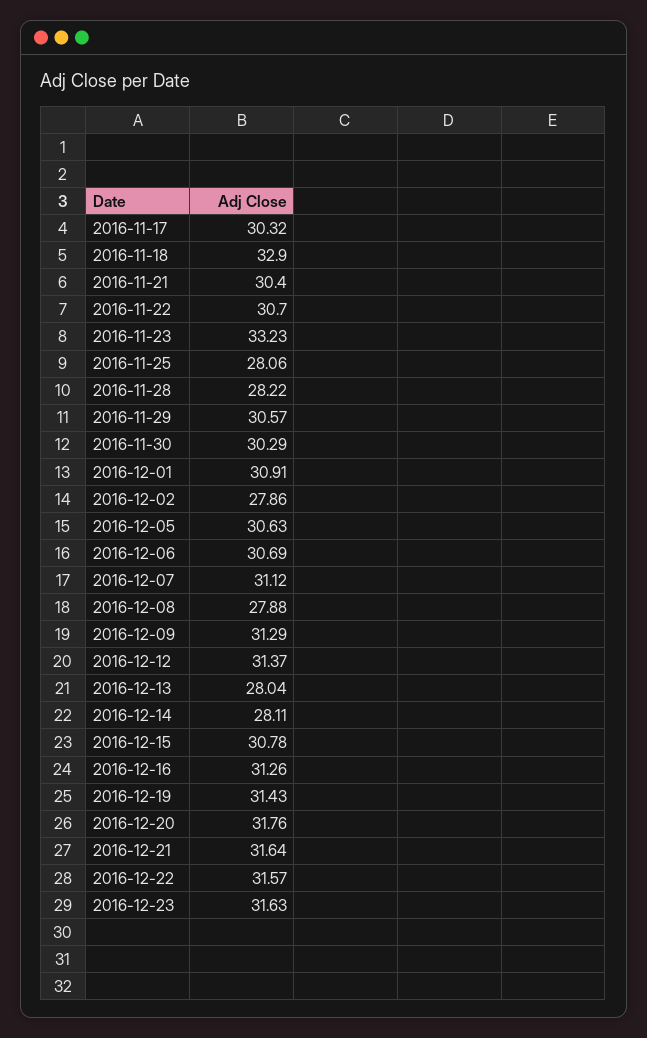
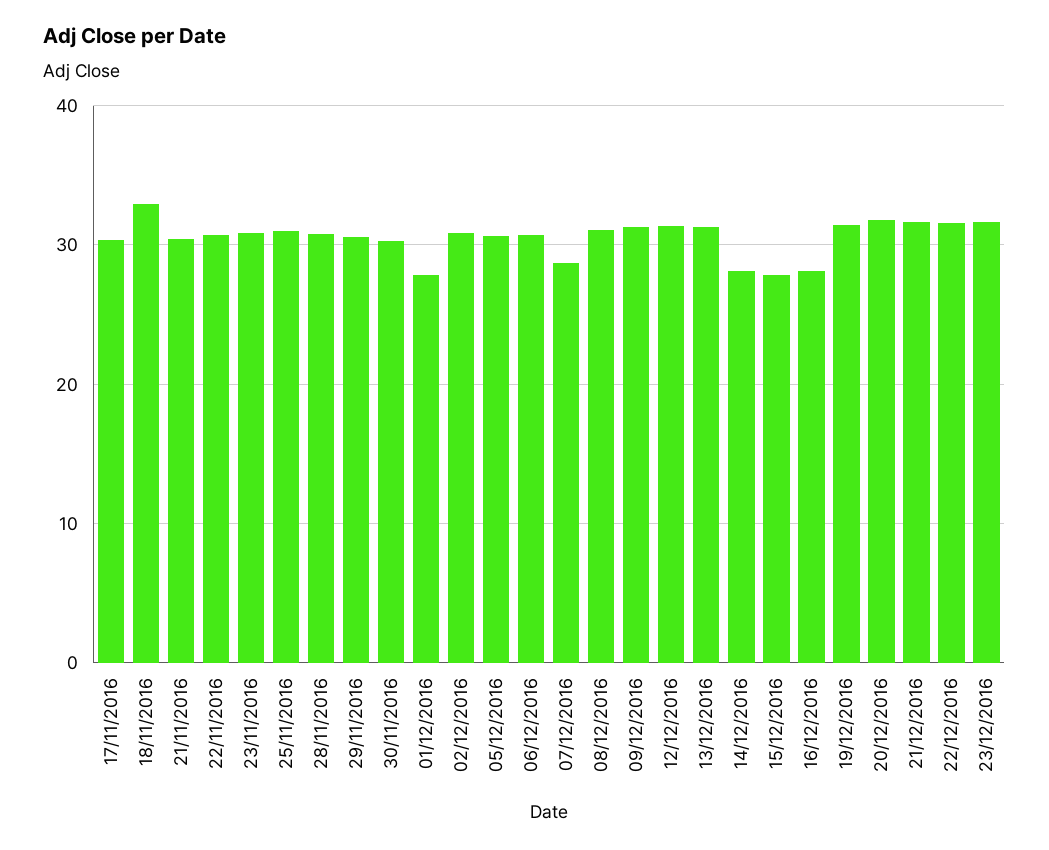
2016-11-23: 33.23 -> 31
2016-11-25: 28.06 -> 31
2016-11-28: 28.22 -> 31
2016-12-01: 30.91 -> 28
2016-12-02: 27.86 -> 31
2016-12-07: 31.12 -> 29
2016-12-08: 27.88 -> 31
2016-12-13: 28.04 -> 31
2016-12-15: 30.78 -> 28
2016-12-16: 31.26 -> 28

